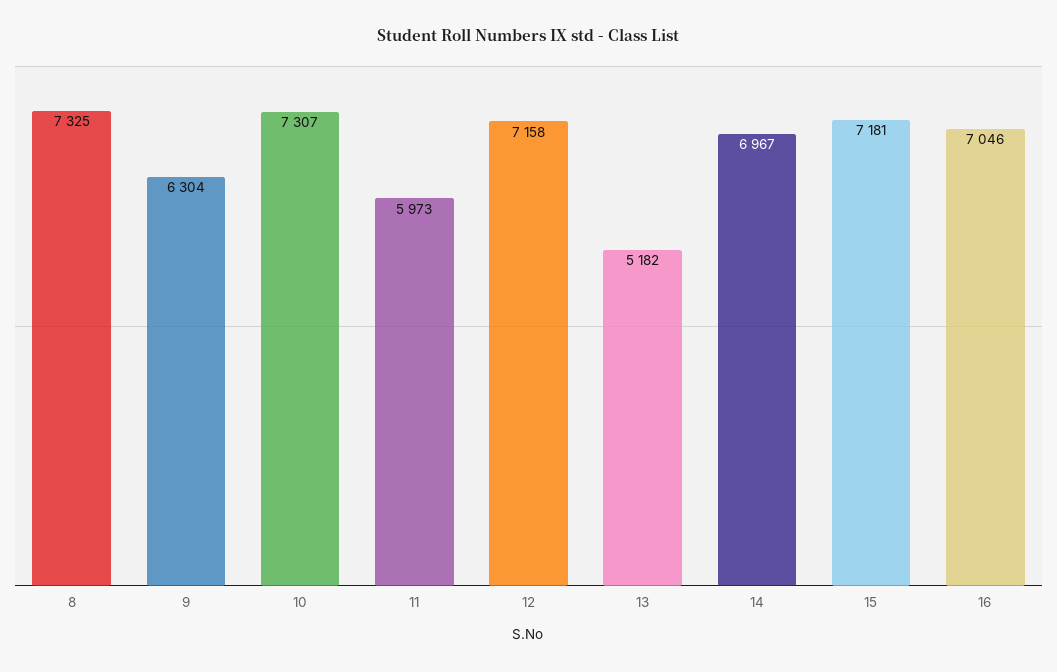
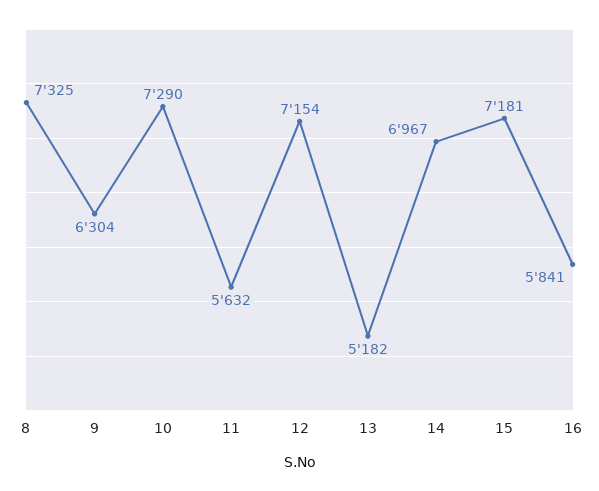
10: 7307 -> 7290
11: 5973 -> 5632
12: 7158 -> 7154
16: 7046 -> 5841

